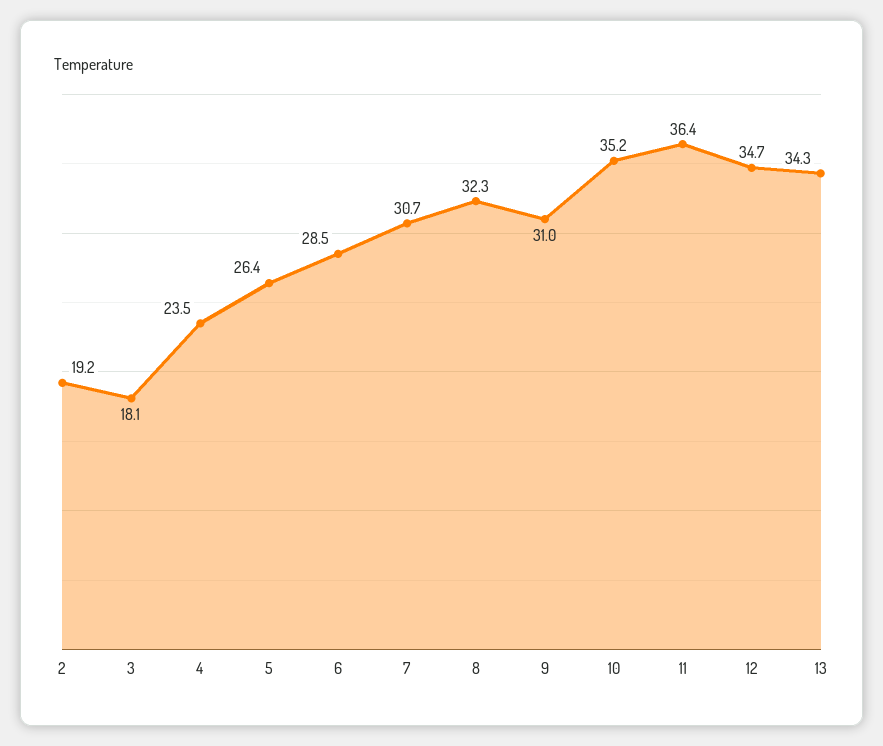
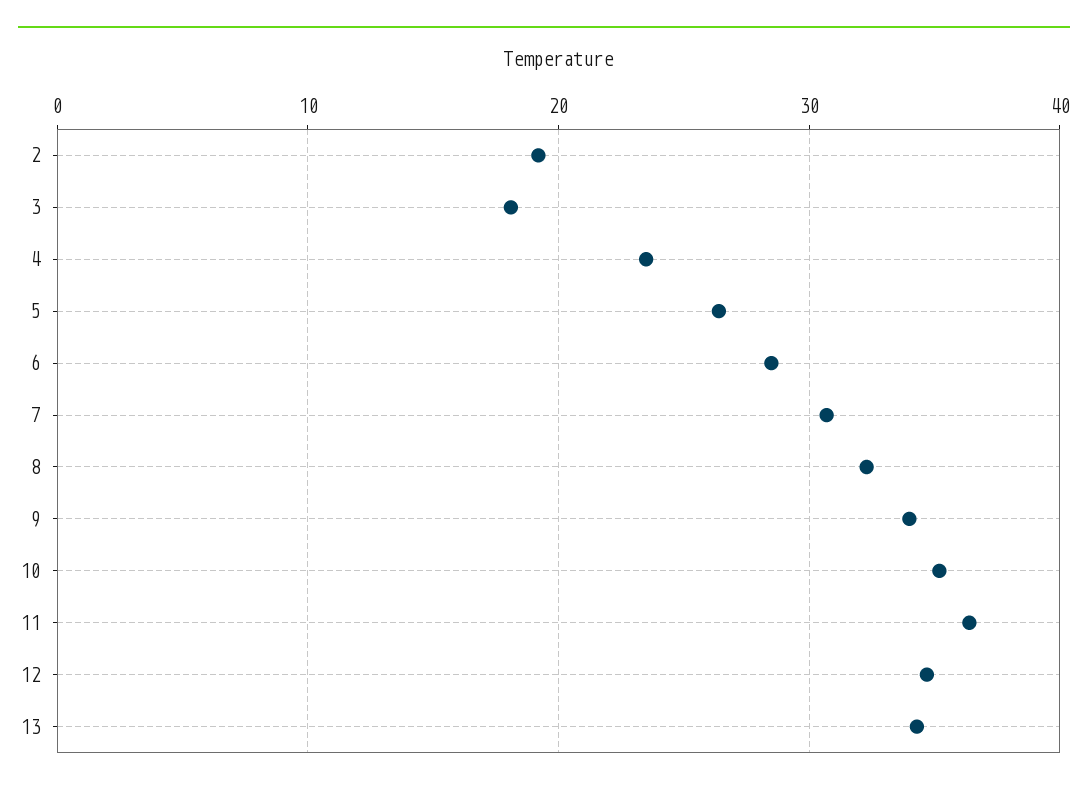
9: 31 -> 34

